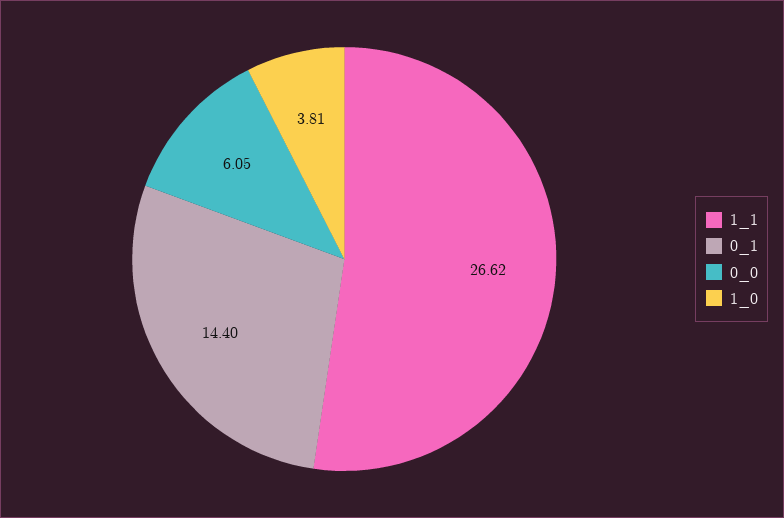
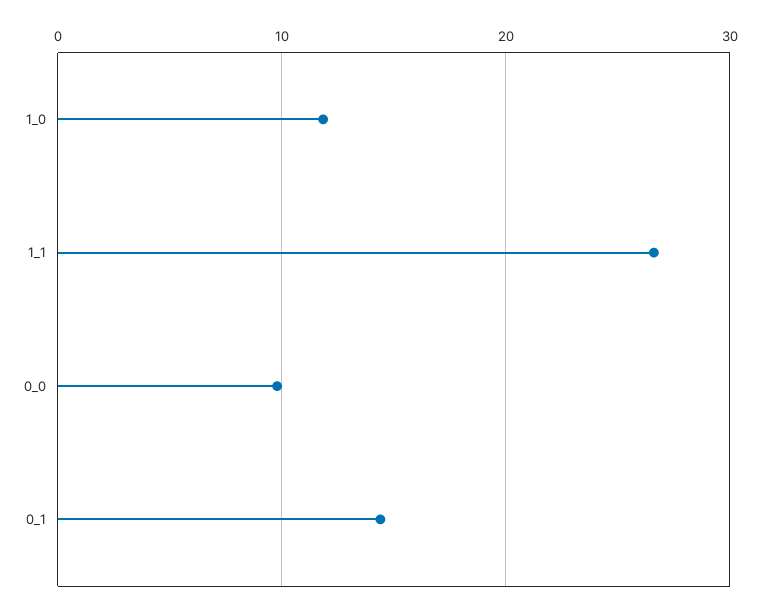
0_0: 6.05 -> 10
1_0: 3.81 -> 12

